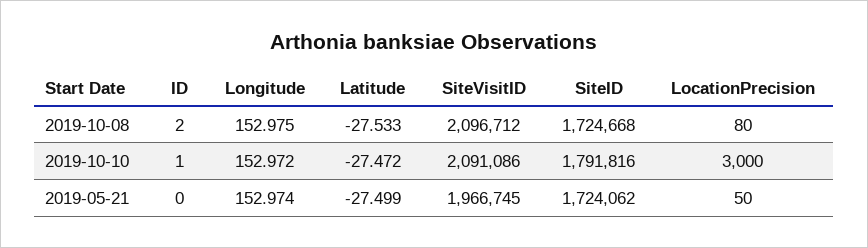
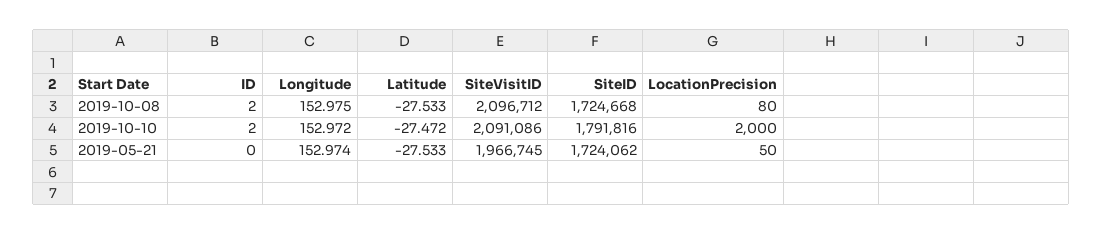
ID, 2019-10-10: 1 -> 2
LocationPrecision, 2019-10-10: 3000 -> 2000
Latitude, 2019-05-21: -27.499 -> -27.533

